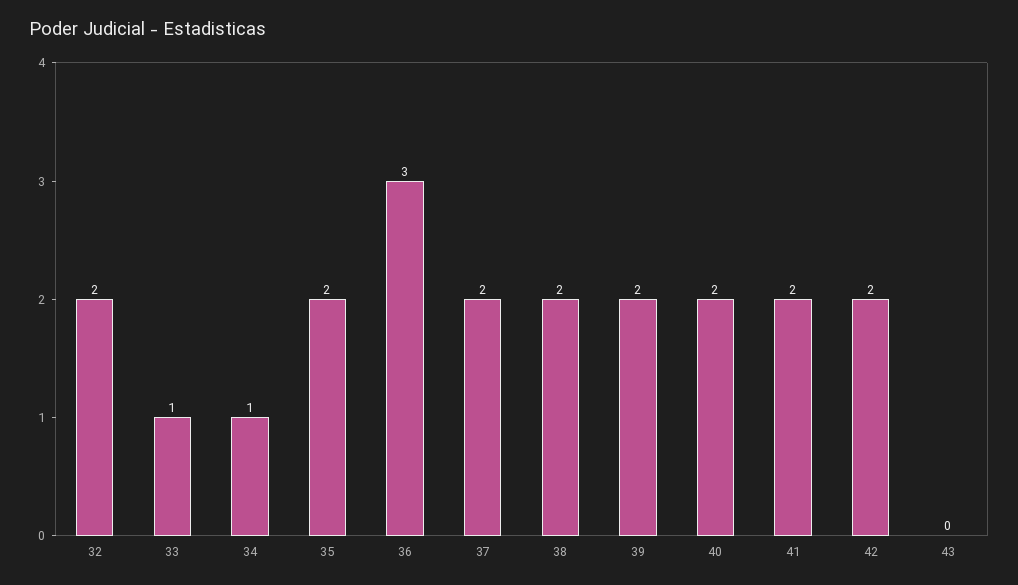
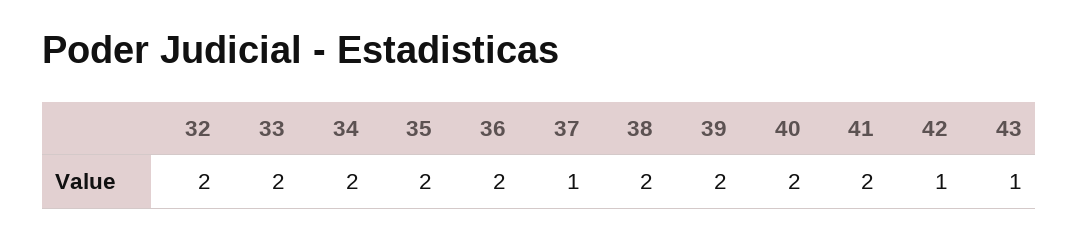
33: 1 -> 2
34: 1 -> 2
36: 3 -> 2
37: 2 -> 1
42: 2 -> 1
43: 0 -> 1

